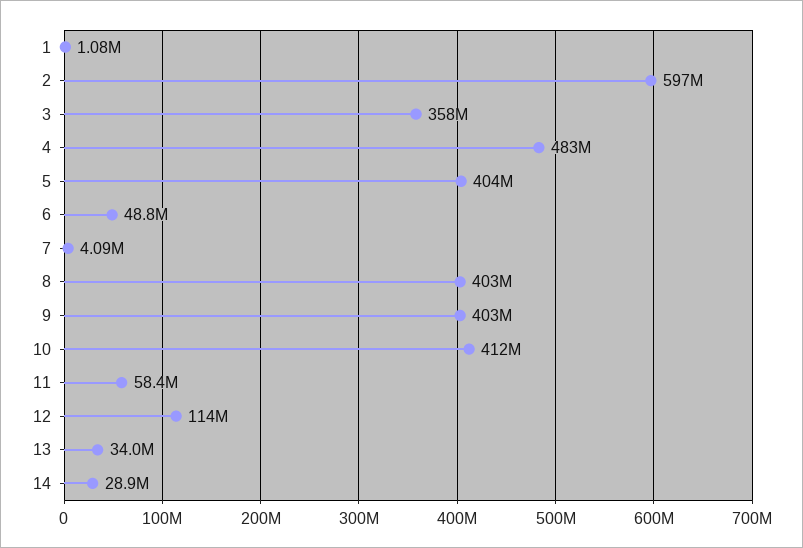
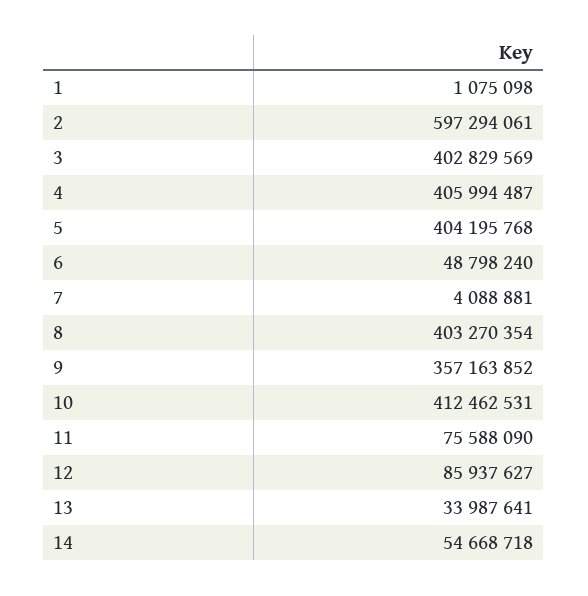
3: 358000000 -> 402829569
4: 483000000 -> 405994487
9: 403000000 -> 357163852
11: 58400000 -> 75588090
12: 114000000 -> 85937627
14: 28900000 -> 54668718

